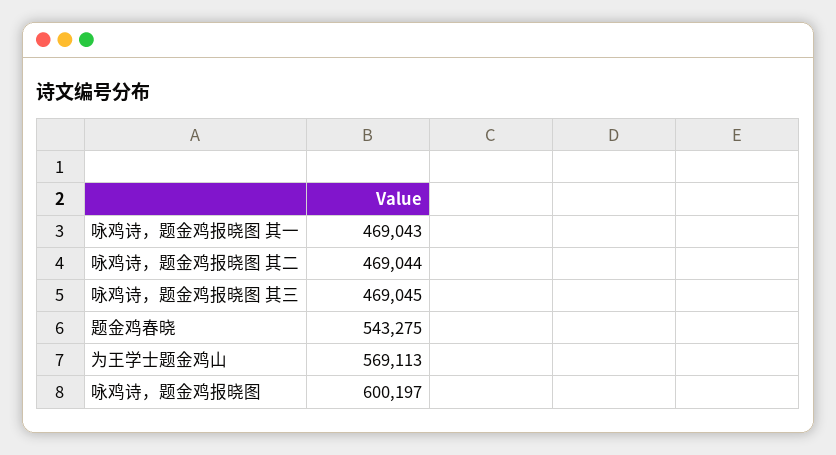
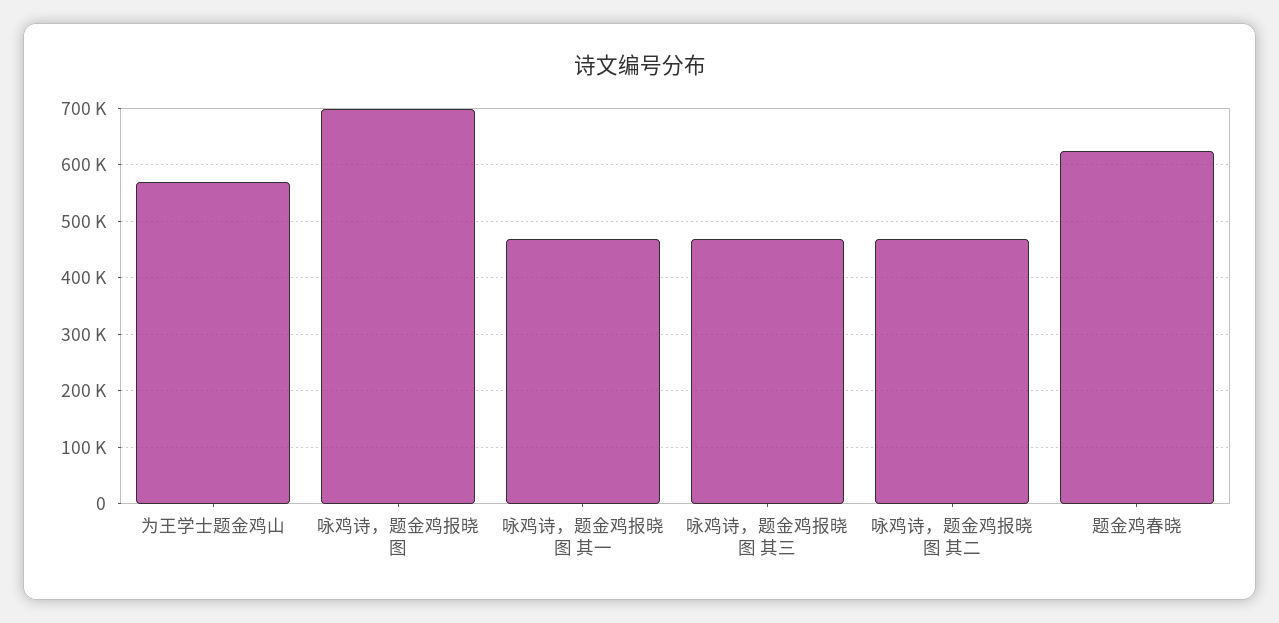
题金鸡春晓: 543275 -> 620000
咏鸡诗，题金鸡报晓图: 600197 -> 700000

